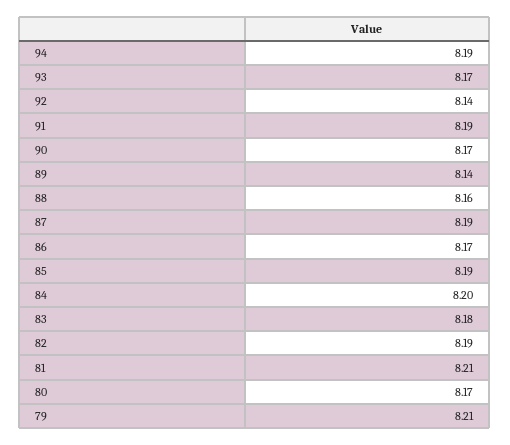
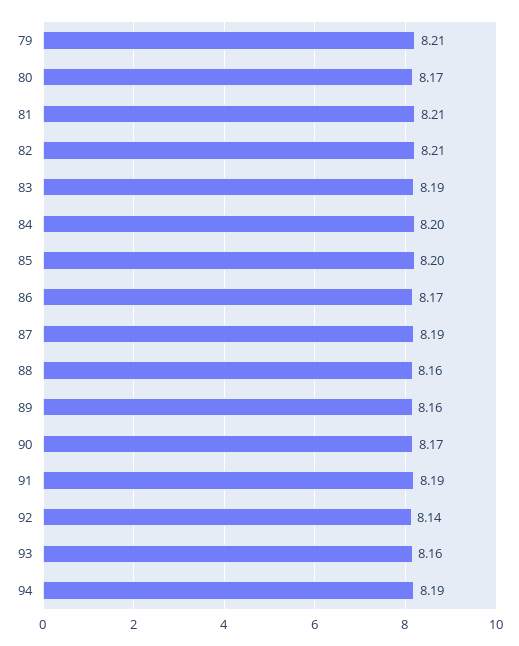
93: 8.17 -> 8.16
89: 8.14 -> 8.16
85: 8.19 -> 8.2
83: 8.18 -> 8.19
82: 8.19 -> 8.21

